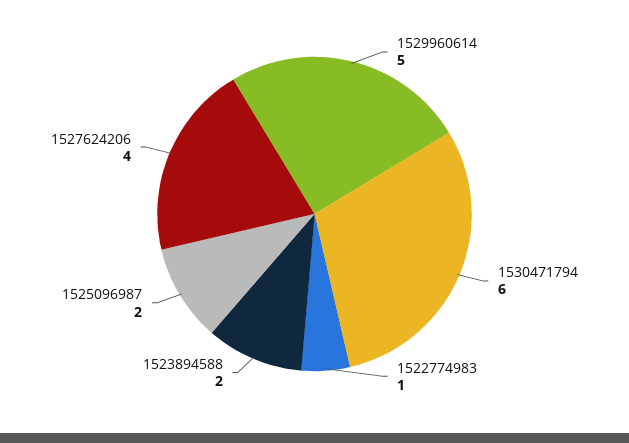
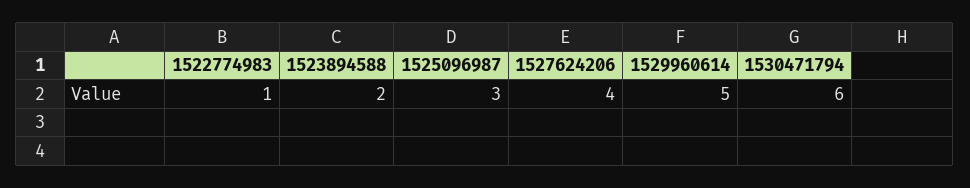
1525096987: 2 -> 3

